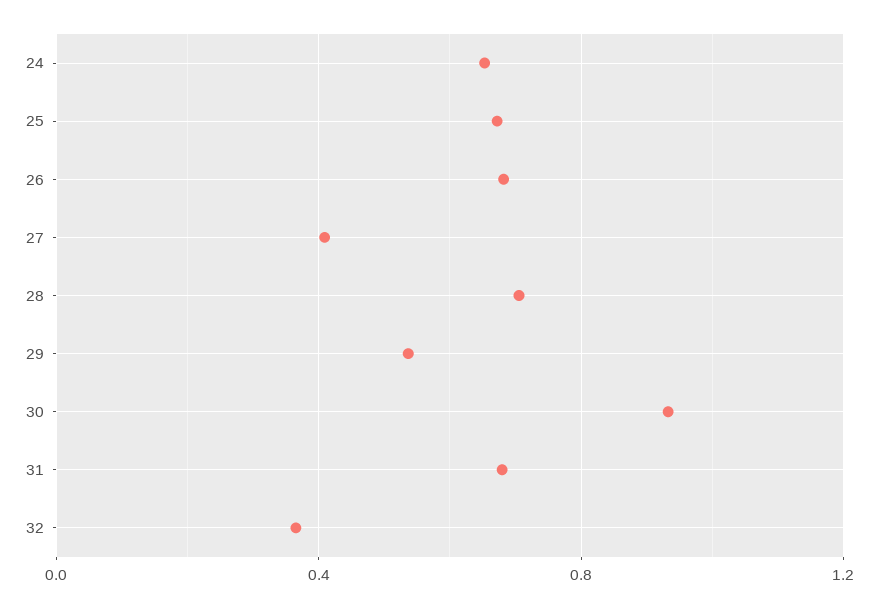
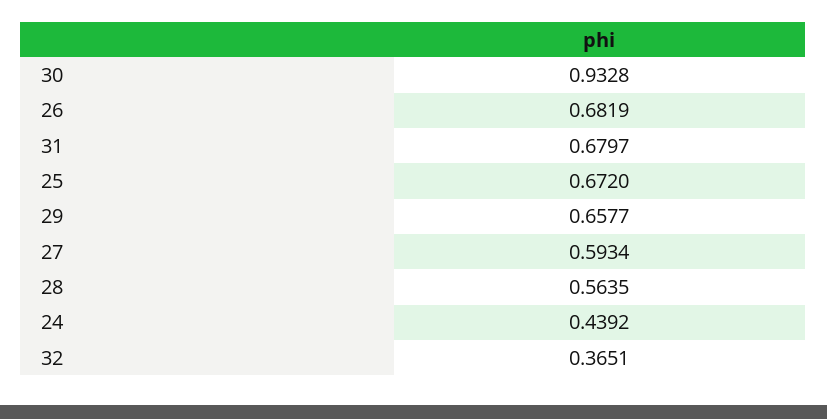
24: 0.65 -> 0.4392
27: 0.4 -> 0.5934
28: 0.7 -> 0.5635
29: 0.55 -> 0.6577

